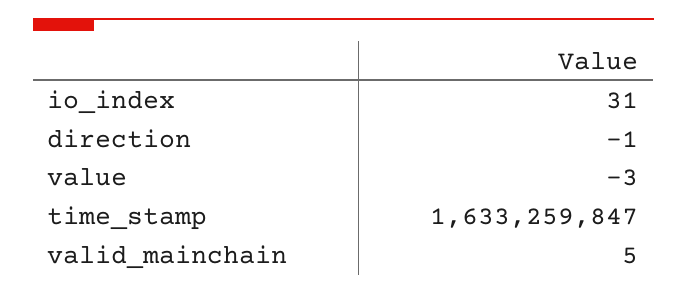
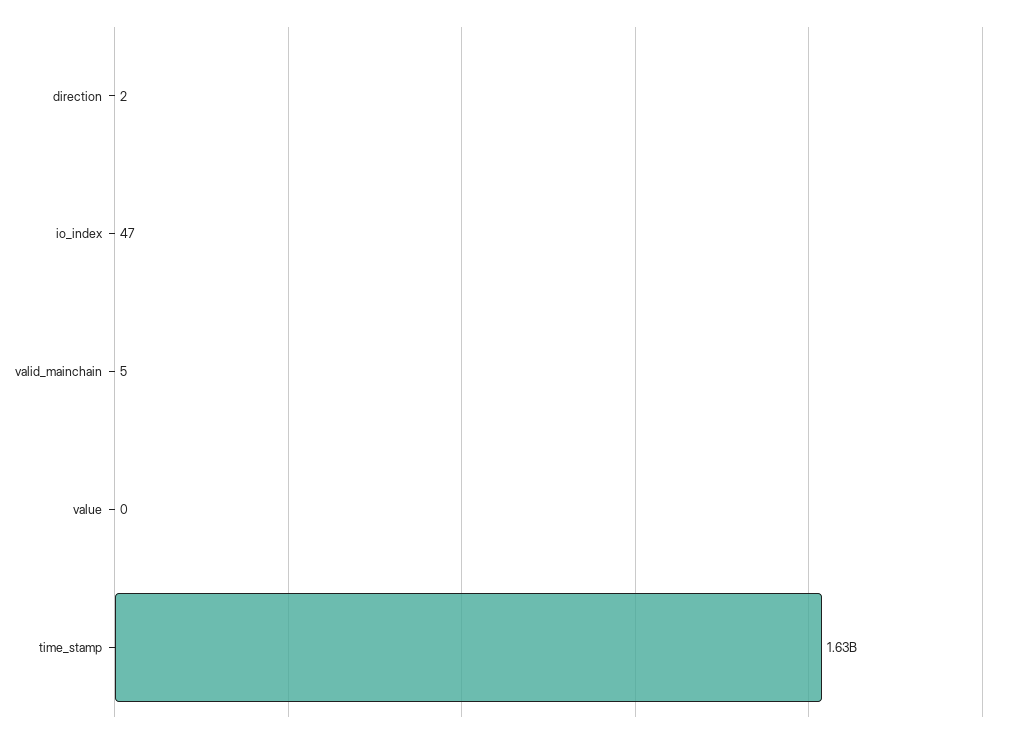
io_index: 31 -> 47
direction: -1 -> 2
value: -3 -> 0

